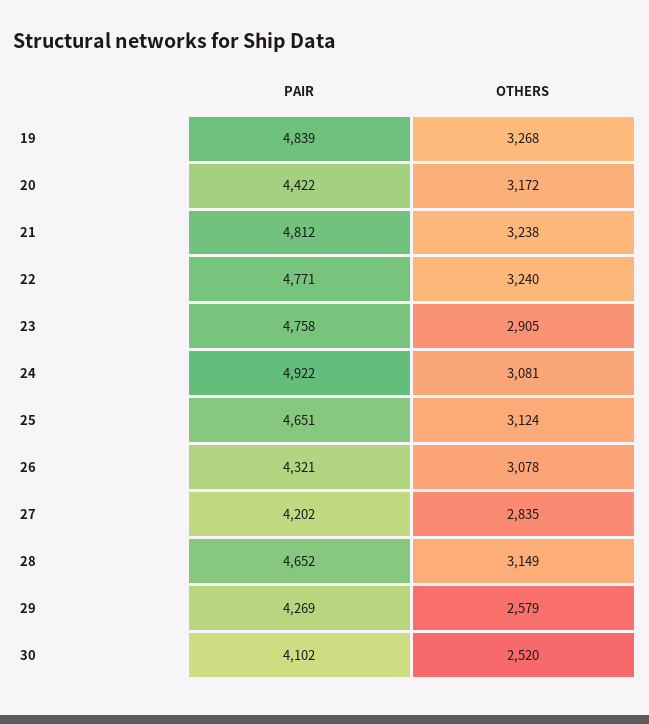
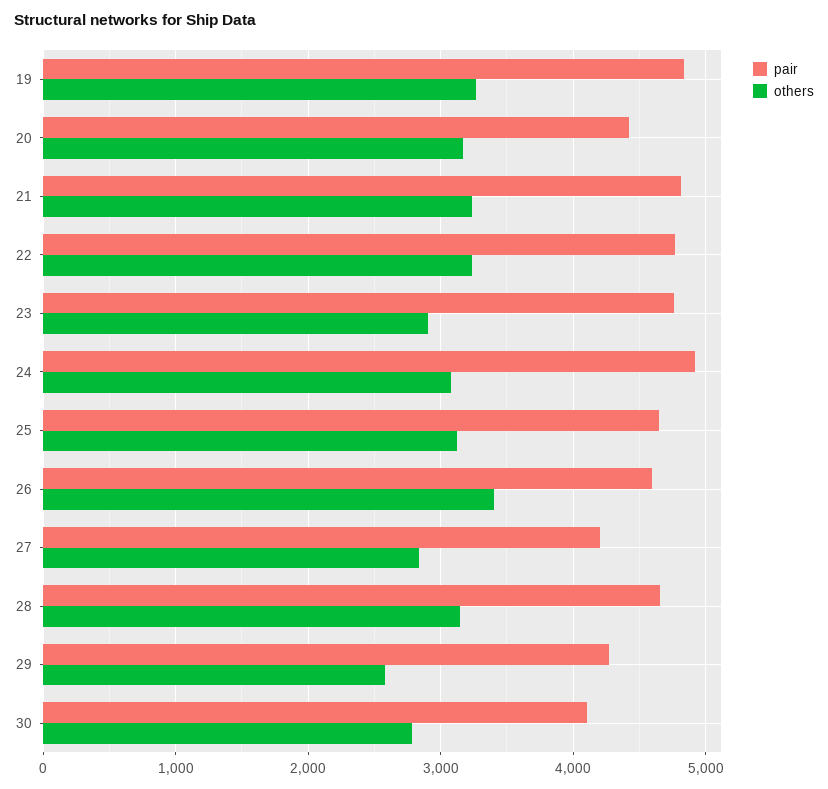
PAIR, 26: 4321 -> 4600
OTHERS, 26: 3078 -> 3400
OTHERS, 30: 2520 -> 2800

